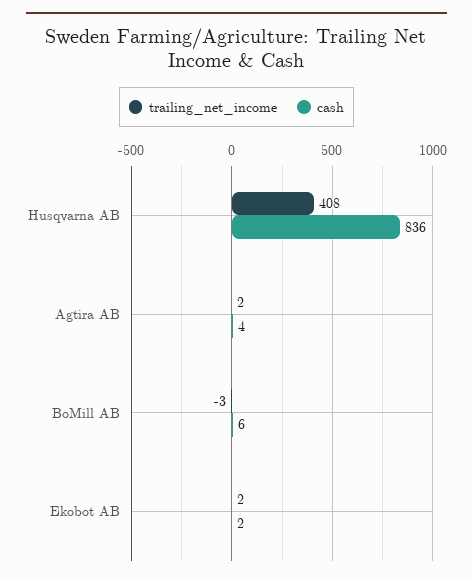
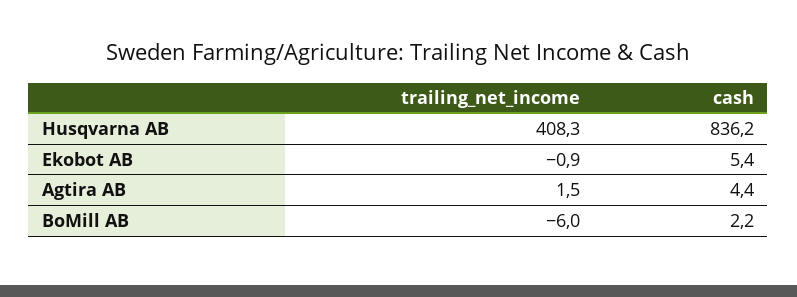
trailing_net_income, BoMill AB: -3 -> -6
cash, BoMill AB: 6 -> 2.2
trailing_net_income, Ekobot AB: 2 -> -0.9
cash, Ekobot AB: 2 -> 5.4

